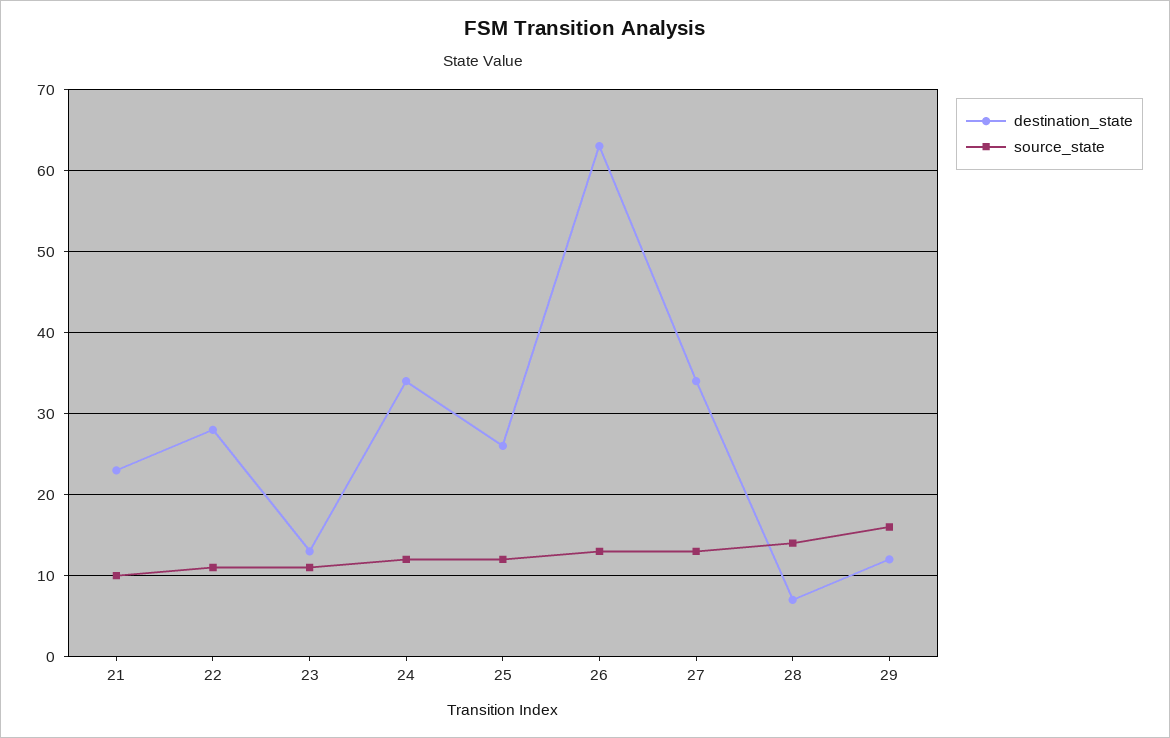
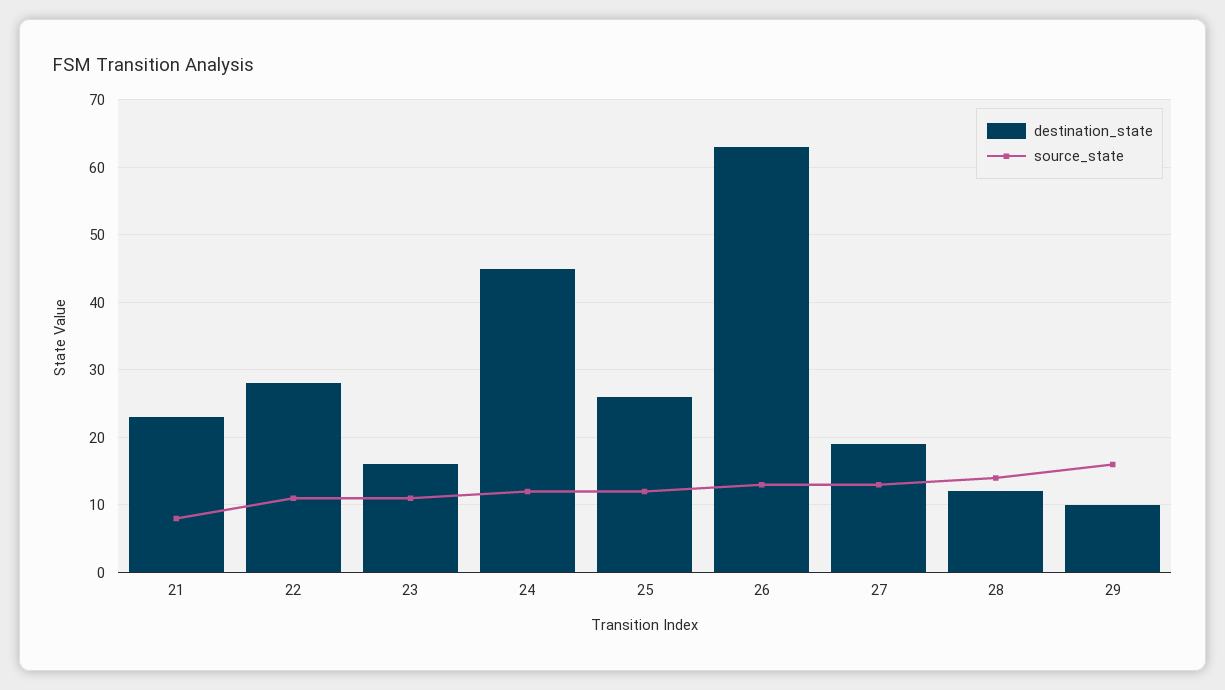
source_state, 21: 10 -> 8
destination_state, 23: 13 -> 16
destination_state, 24: 34 -> 45
destination_state, 27: 34 -> 19
destination_state, 28: 7 -> 12
destination_state, 29: 12 -> 10

